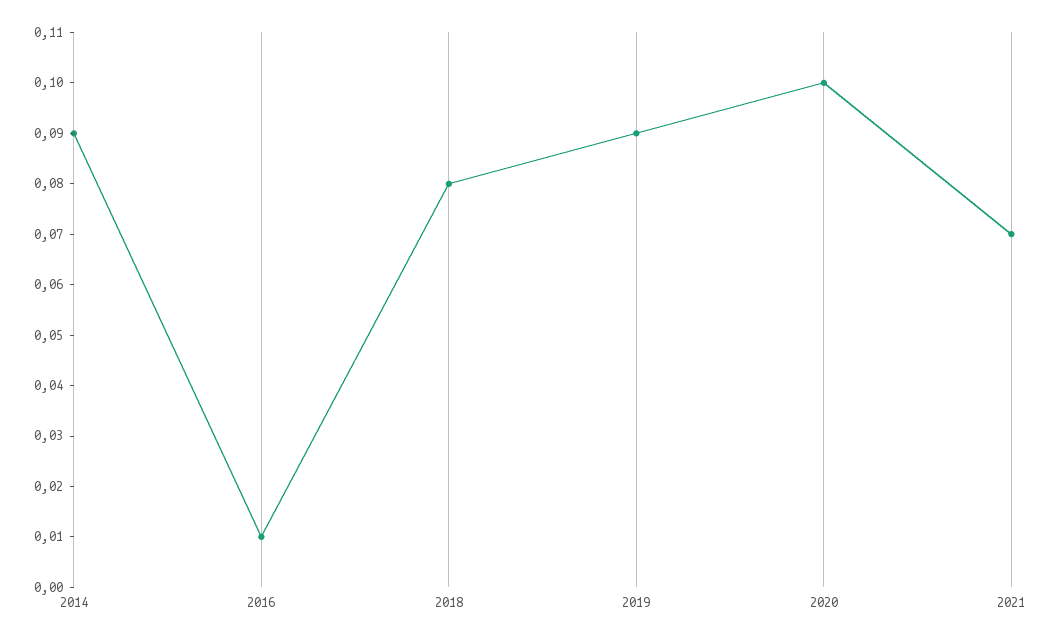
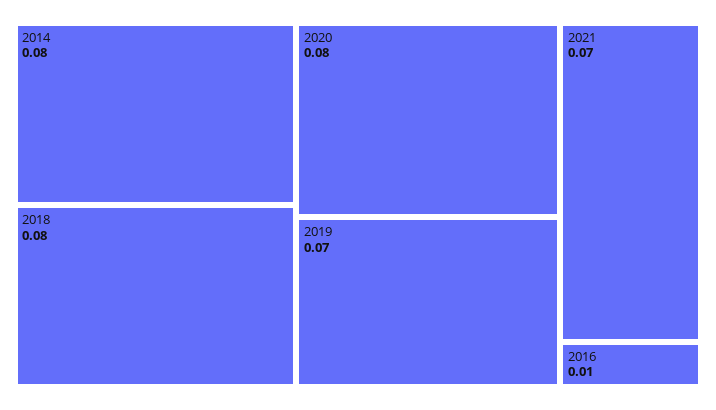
2014: 0.09 -> 0.08
2019: 0.09 -> 0.07
2020: 0.1 -> 0.08

